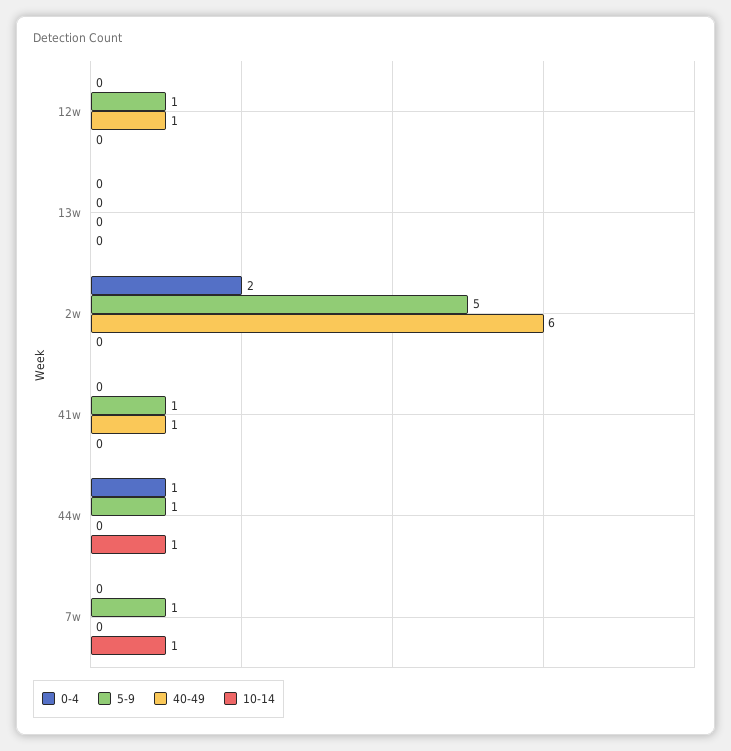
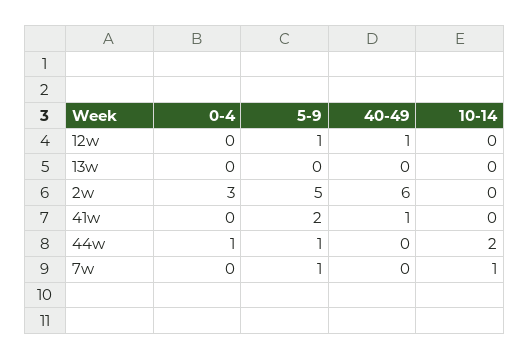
0-4, 2w: 2 -> 3
5-9, 41w: 1 -> 2
10-14, 44w: 1 -> 2

